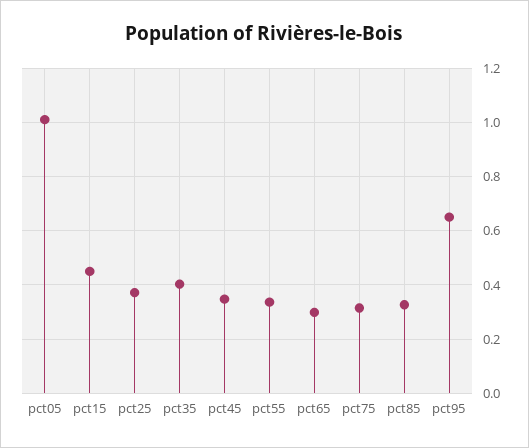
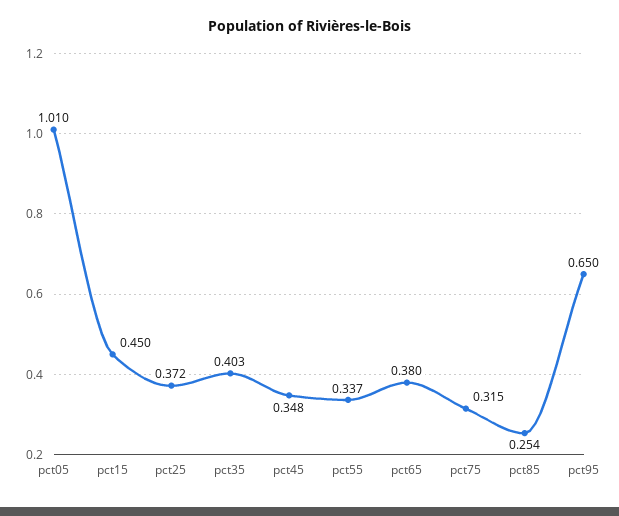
pct65: 0.3 -> 0.38
pct85: 0.325 -> 0.254

